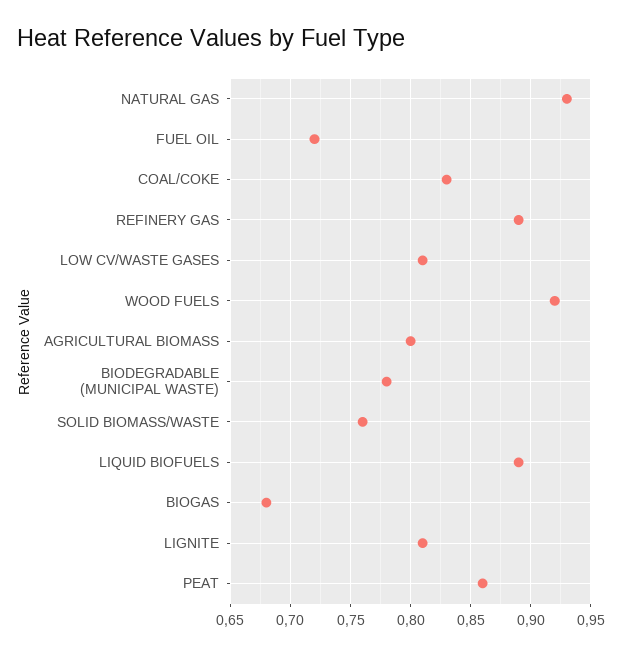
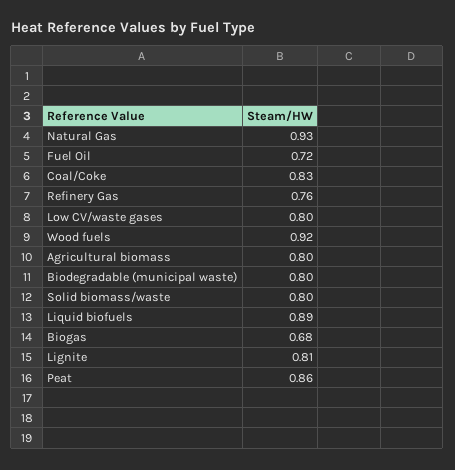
REFINERY GAS: 0.89 -> 0.76
LOW CV/WASTE GASES: 0.81 -> 0.8
BIODEGRADABLE (MUNICIPAL WASTE): 0.78 -> 0.8
SOLID BIOMASS/WASTE: 0.76 -> 0.8

